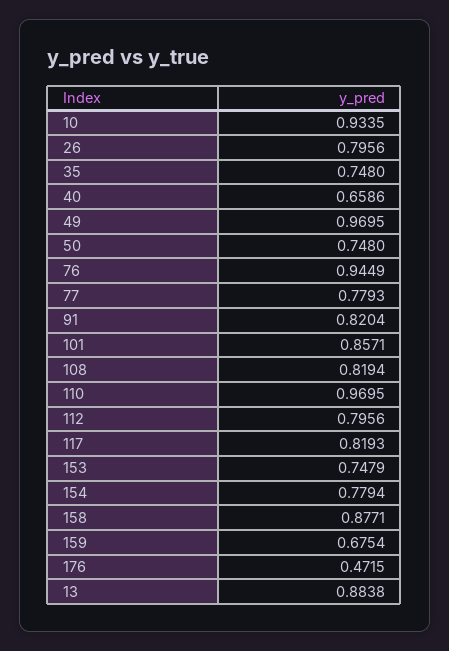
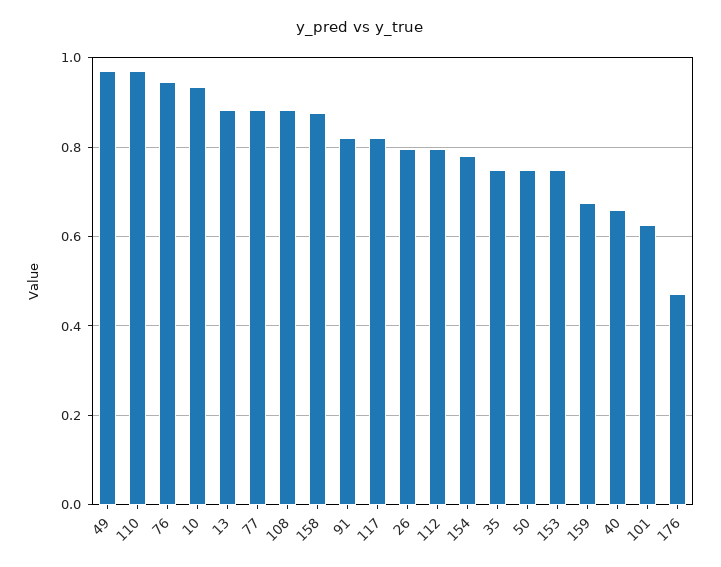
77: 0.7793 -> 0.88
101: 0.8571 -> 0.62
108: 0.8194 -> 0.88

